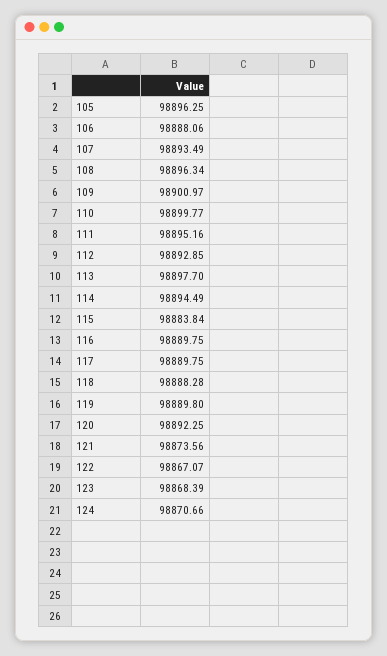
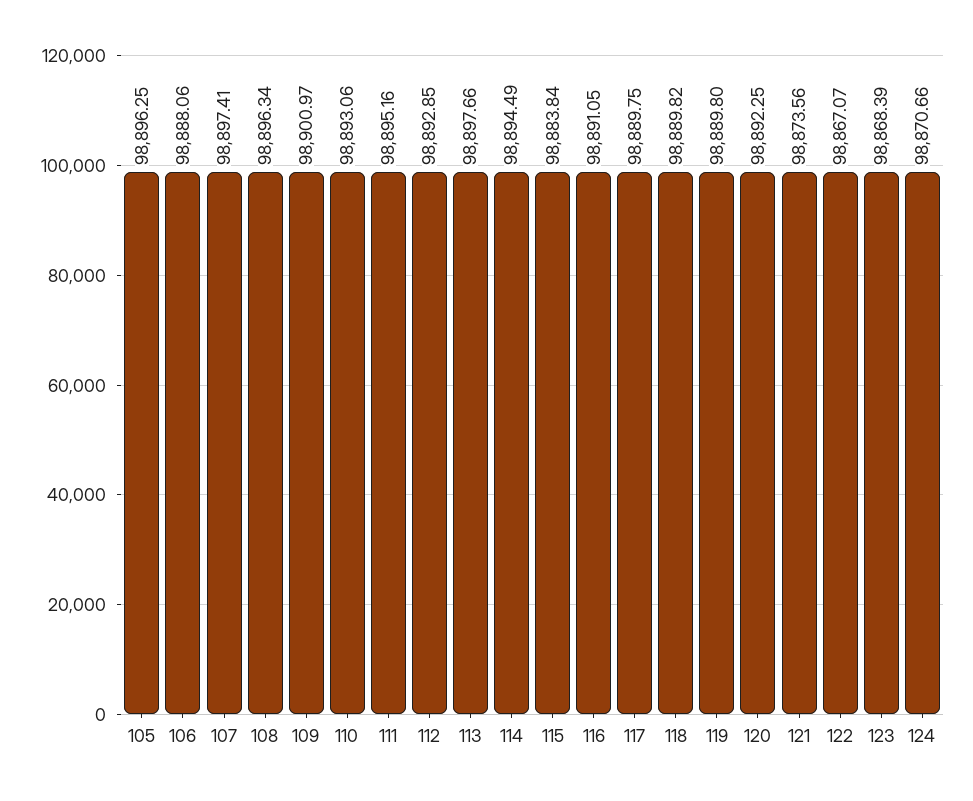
107: 98893.49 -> 98897.41
110: 98899.77 -> 98893.06
113: 98897.7 -> 98897.66
116: 98889.75 -> 98891.05
118: 98888.28 -> 98889.82

